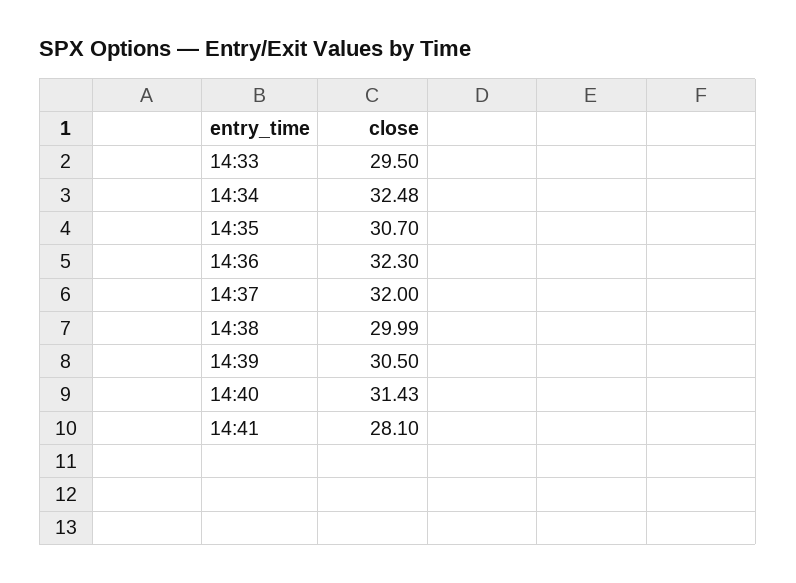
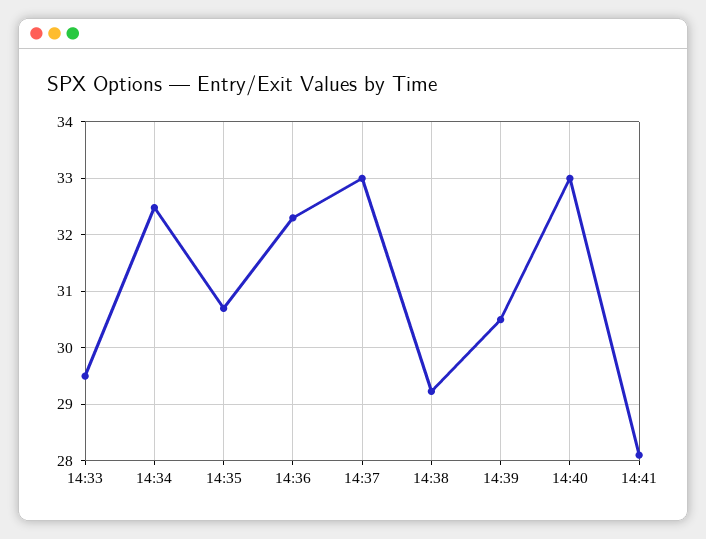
14:37: 32 -> 33
14:38: 29.99 -> 29.2
14:40: 31.43 -> 33

